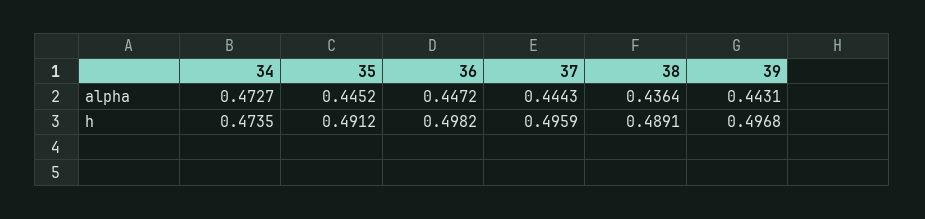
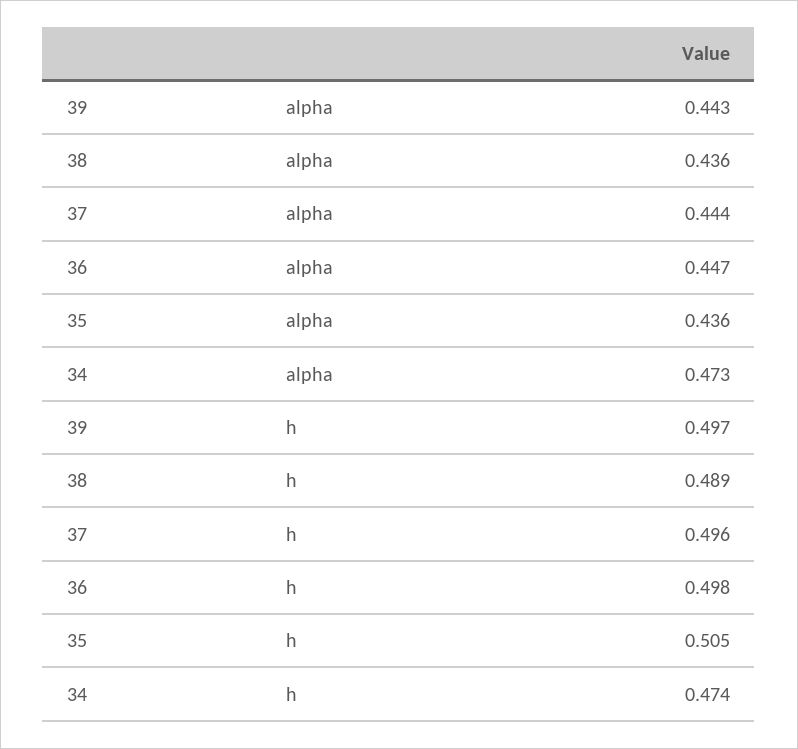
35, alpha: 0.4452 -> 0.436
35, h: 0.4912 -> 0.505

